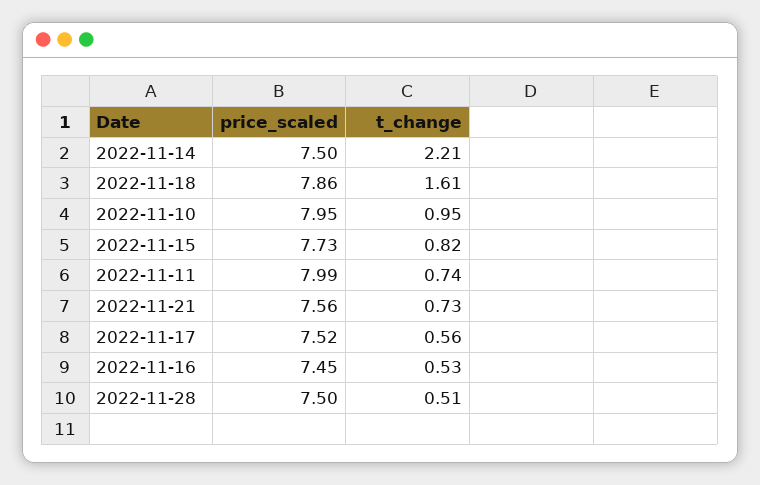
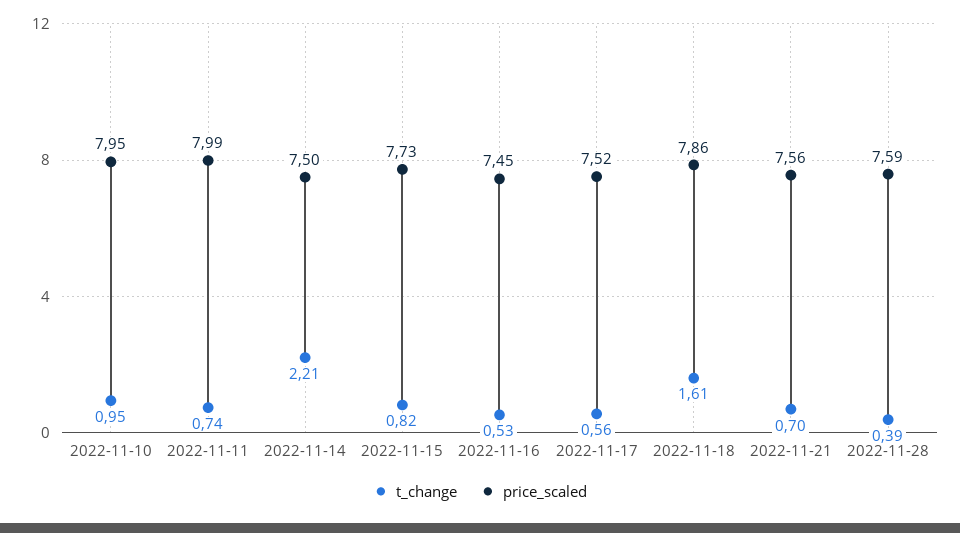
t_change, 2022-11-21: 0.73 -> 0.7
price_scaled, 2022-11-28: 7.5 -> 7.59
t_change, 2022-11-28: 0.51 -> 0.39

